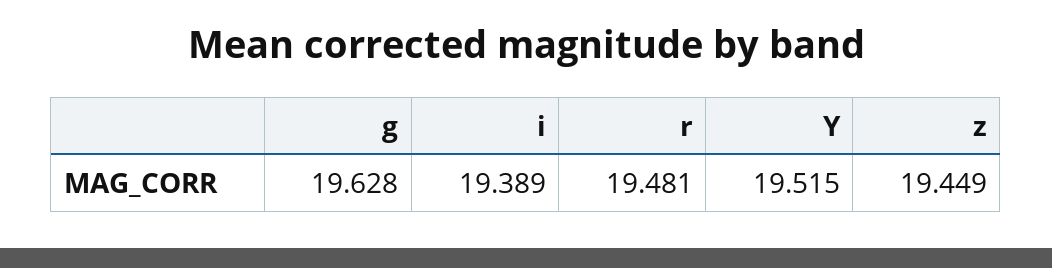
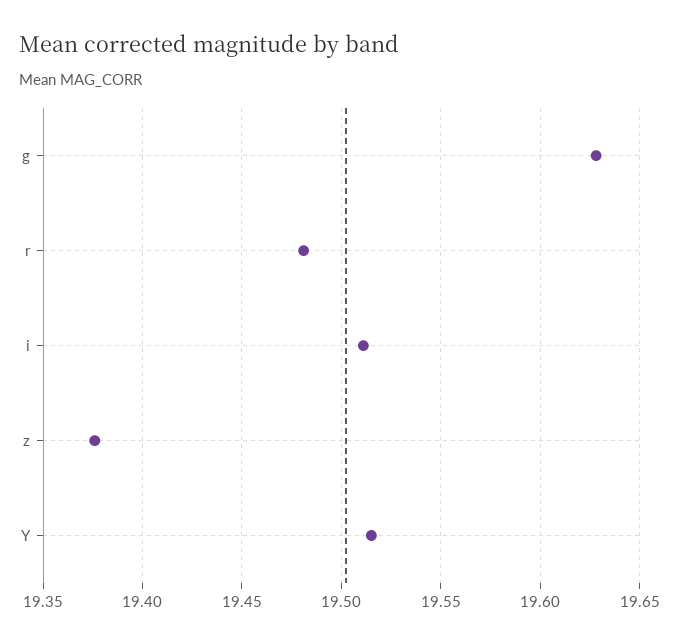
i: 19.389 -> 19.51
z: 19.449 -> 19.375

